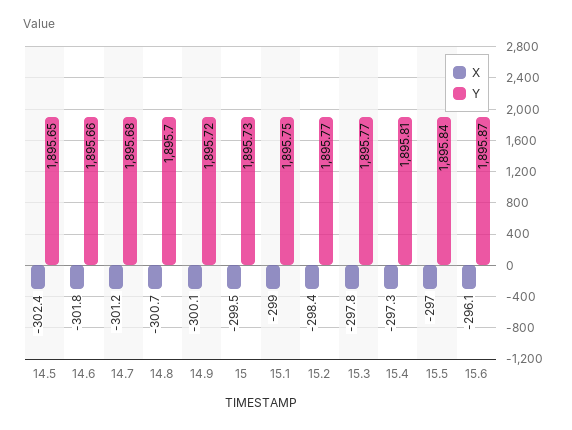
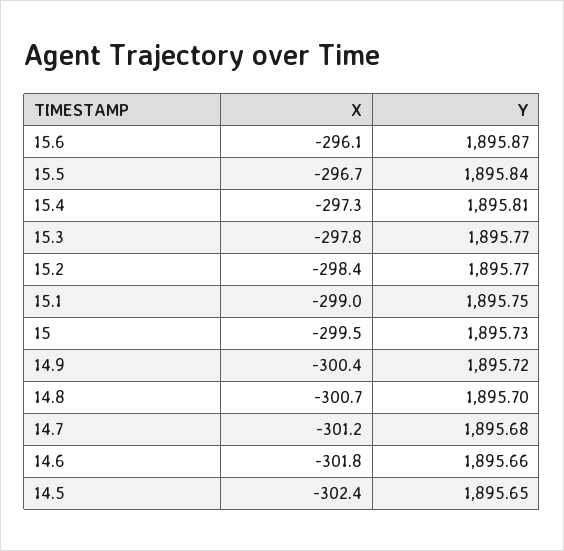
X, 14.9: -300.1 -> -300.4
X, 15.5: -297 -> -296.7

